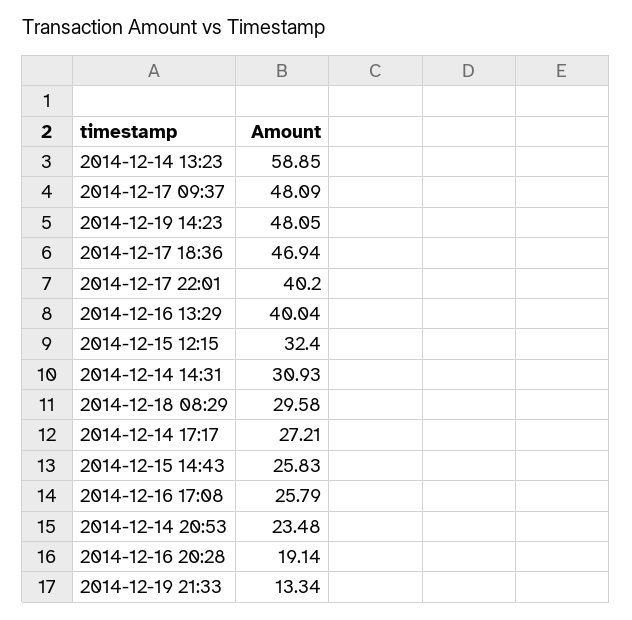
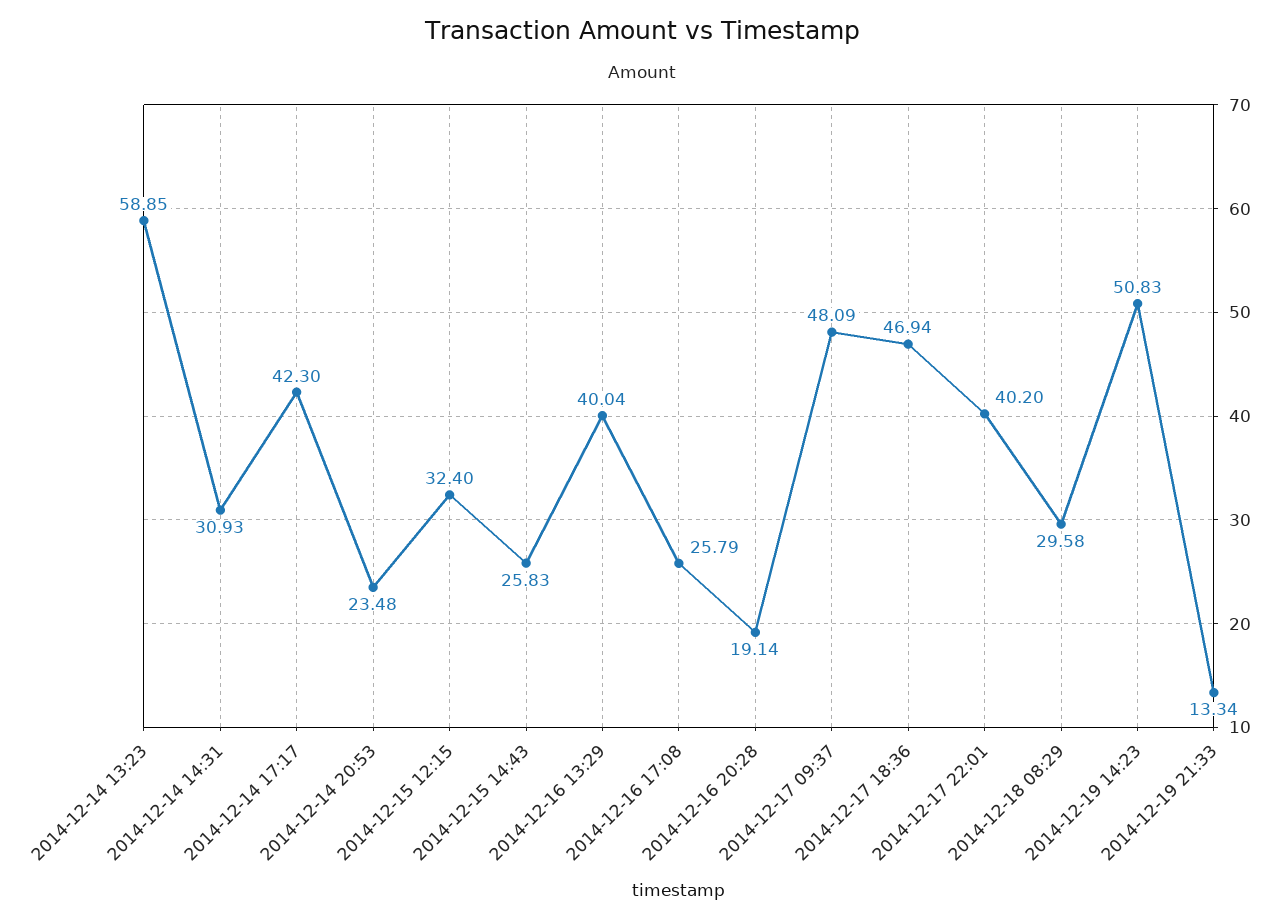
2014-12-19 14:23: 48.05 -> 50.83
2014-12-14 17:17: 27.21 -> 42.3

